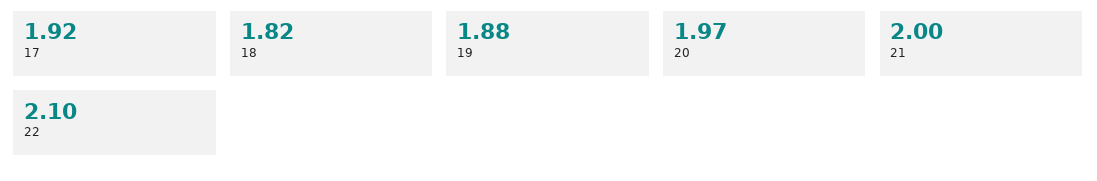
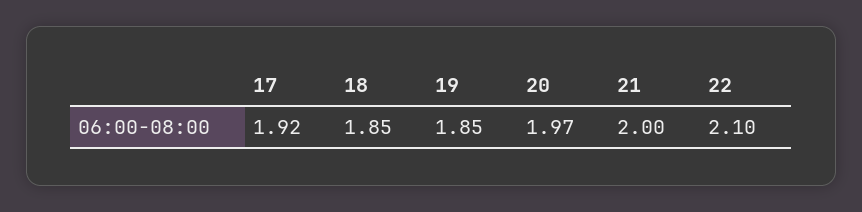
18: 1.82 -> 1.85
19: 1.88 -> 1.85

